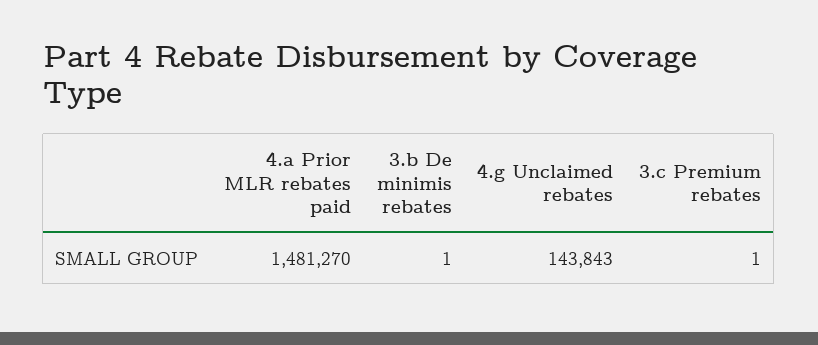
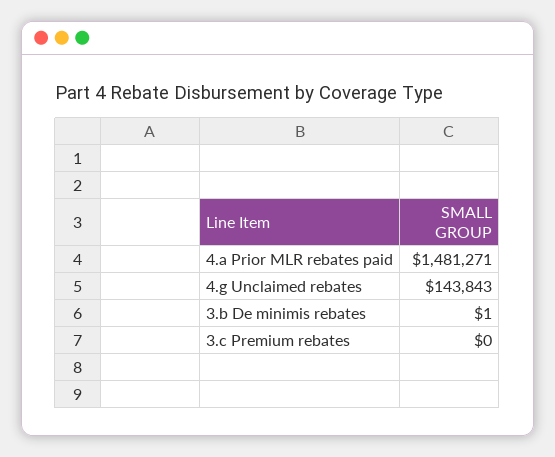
4.a Prior MLR rebates paid: 1481270 -> 1481271
3.c Premium rebates: 1 -> 0

